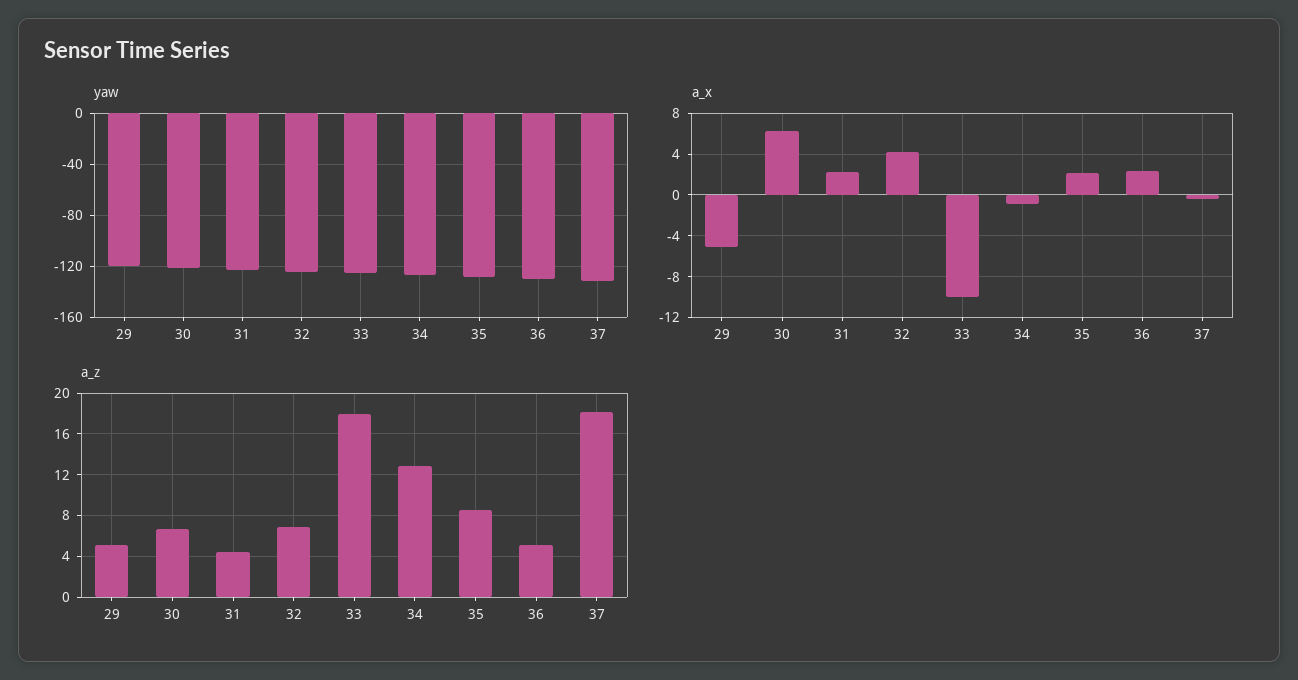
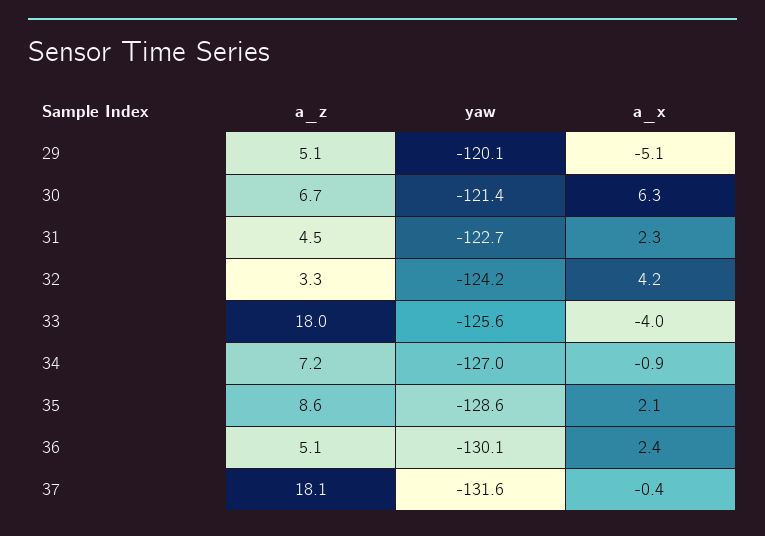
a_x, 33: -10 -> -4
a_z, 32: 7 -> 3.3
a_z, 34: 13 -> 7.2

